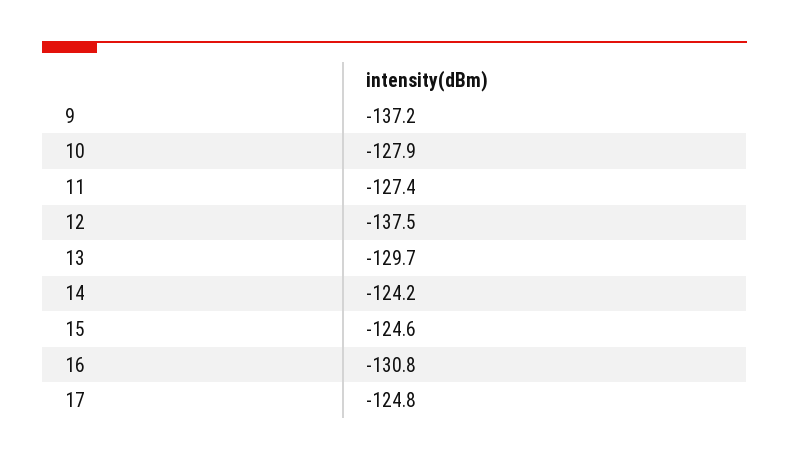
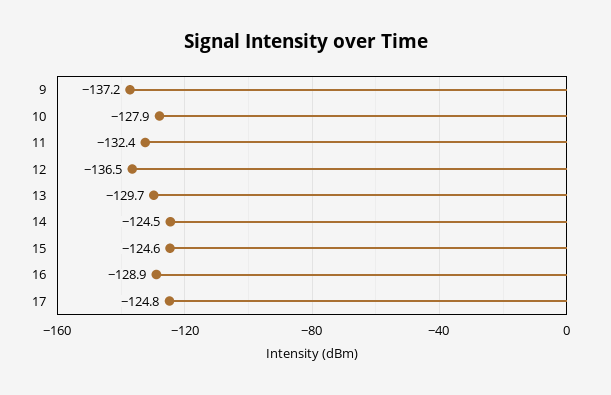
11: -127.4 -> -132.4
12: -137.5 -> -136.5
14: -124.2 -> -124.5
16: -130.8 -> -128.9

